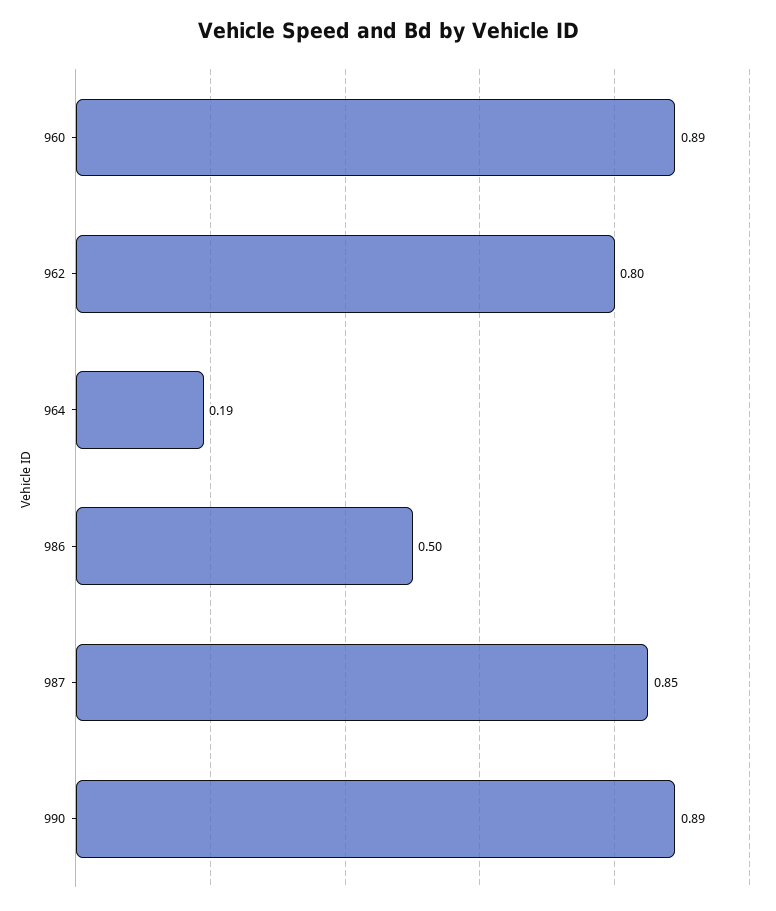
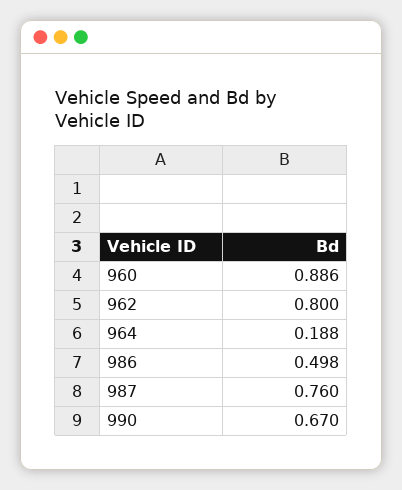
987: 0.85 -> 0.76
990: 0.89 -> 0.67

